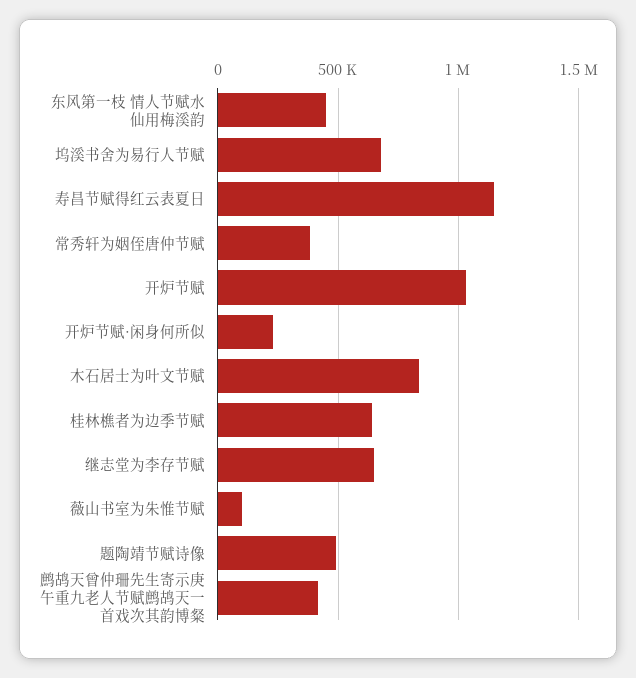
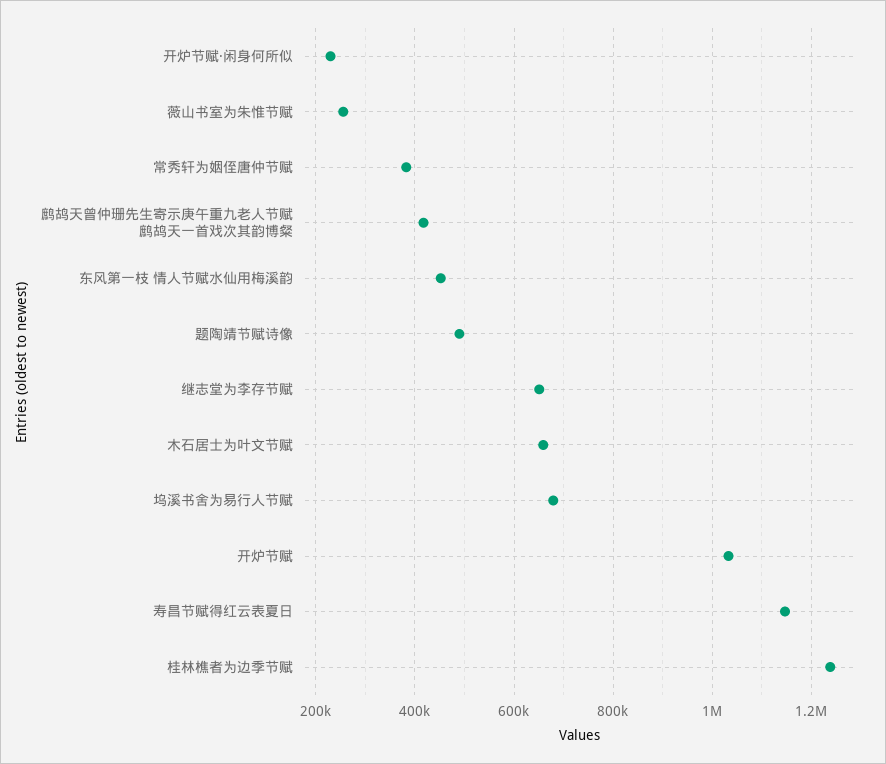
木石居士为叶文节赋: 850000 -> 660000
桂林樵者为边季节赋: 650000 -> 1240000
薇山书室为朱惟节赋: 100000 -> 260000

